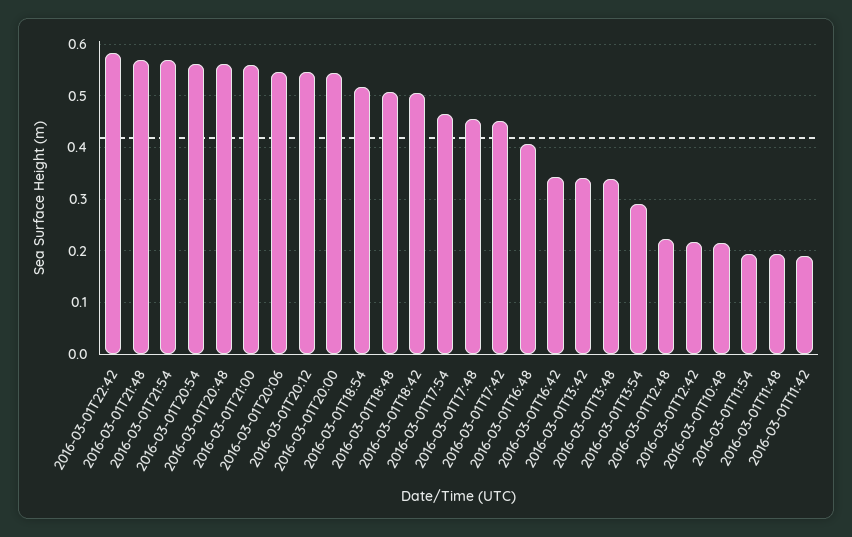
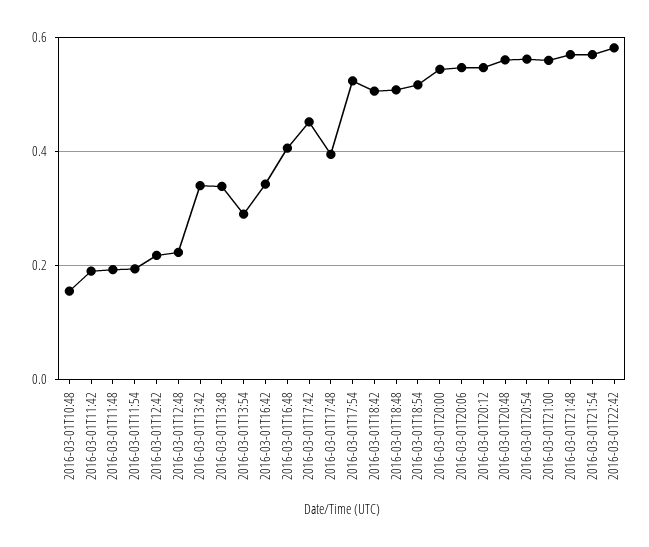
2016-03-01T17:54: 0.46 -> 0.52
2016-03-01T17:48: 0.46 -> 0.4
2016-03-01T10:48: 0.22 -> 0.16

